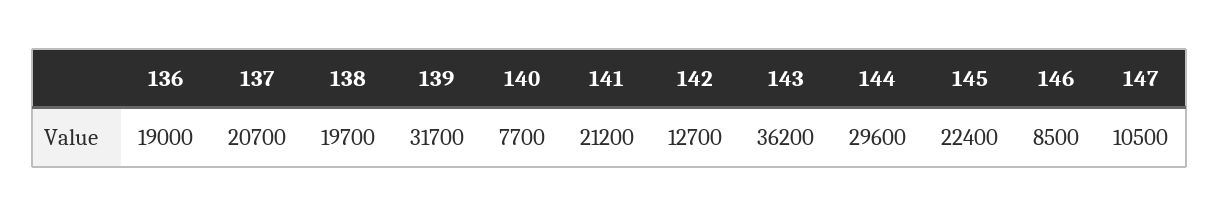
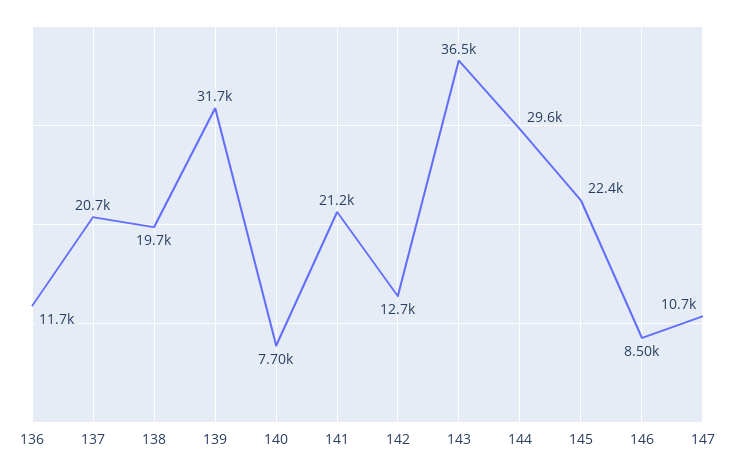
136: 19000 -> 11700
143: 36200 -> 36500
147: 10500 -> 10700

